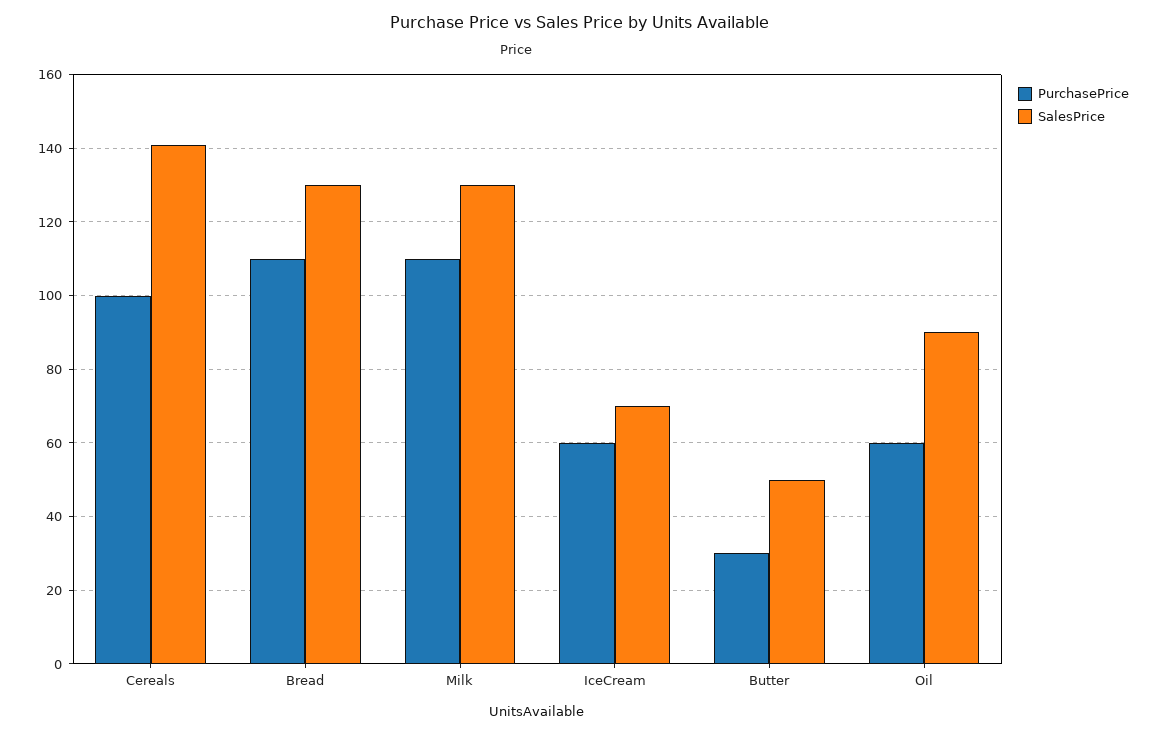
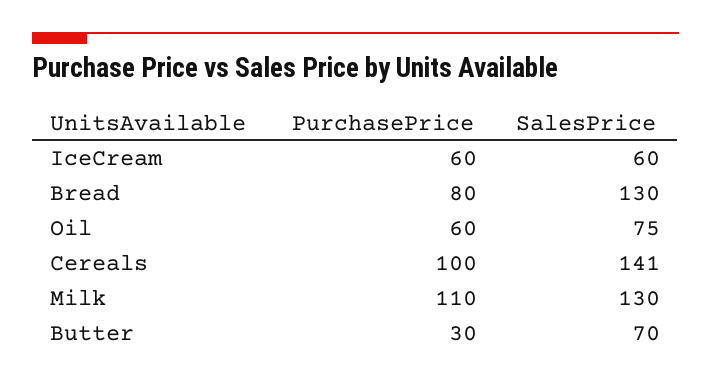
PurchasePrice, Bread: 110 -> 80
SalesPrice, IceCream: 70 -> 60
SalesPrice, Butter: 50 -> 70
SalesPrice, Oil: 90 -> 75

